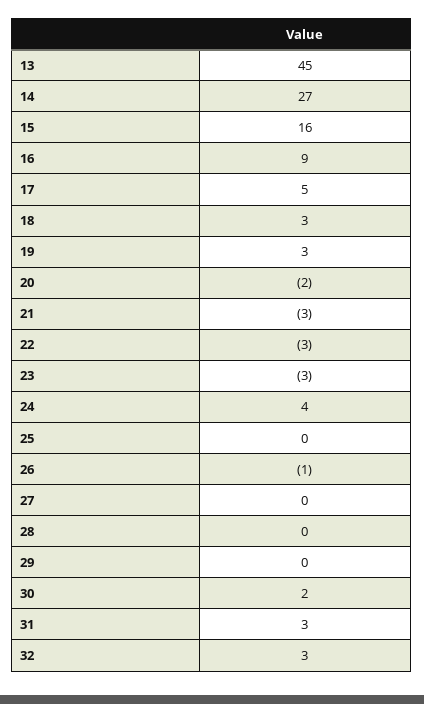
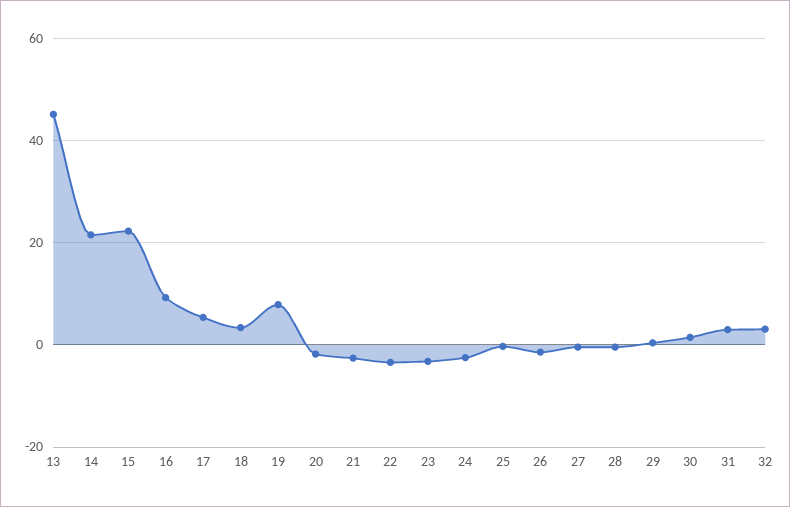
14: 27 -> 22
15: 16 -> 22
19: 3 -> 8
24: 4 -> -2

